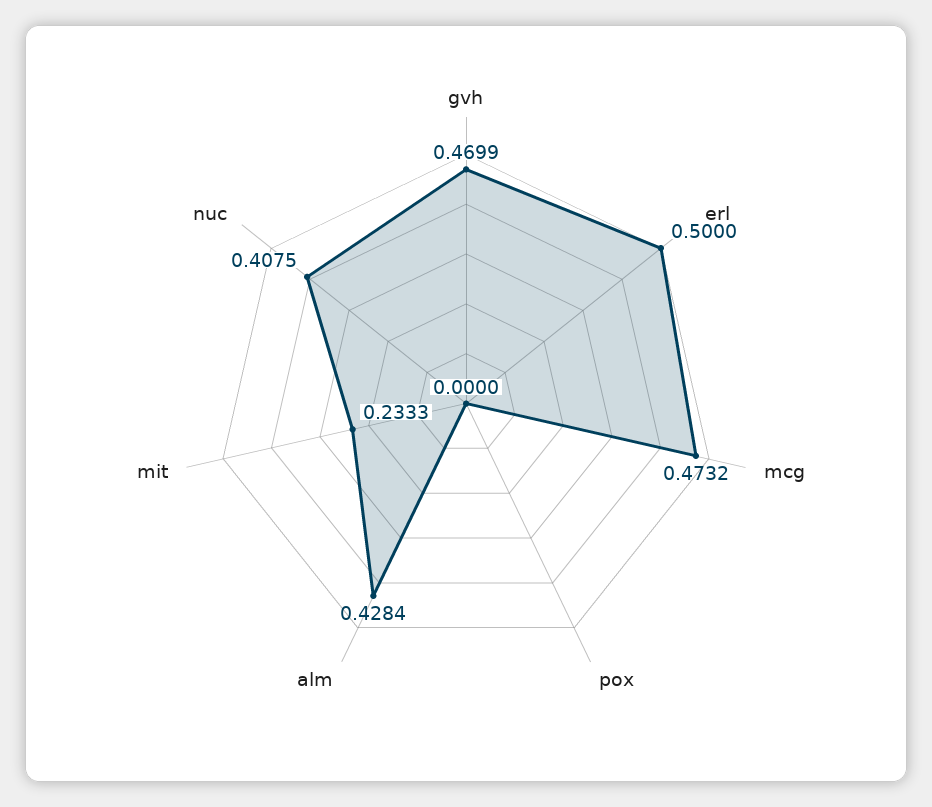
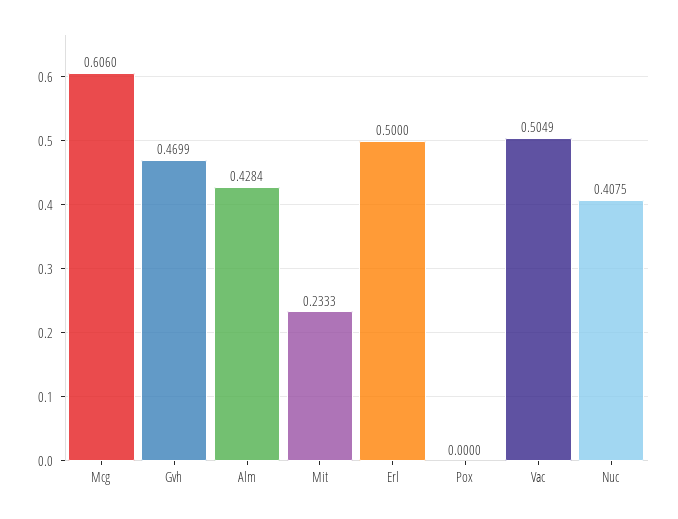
mcg: 0.4732 -> 0.606
Vac: none -> 0.5049

